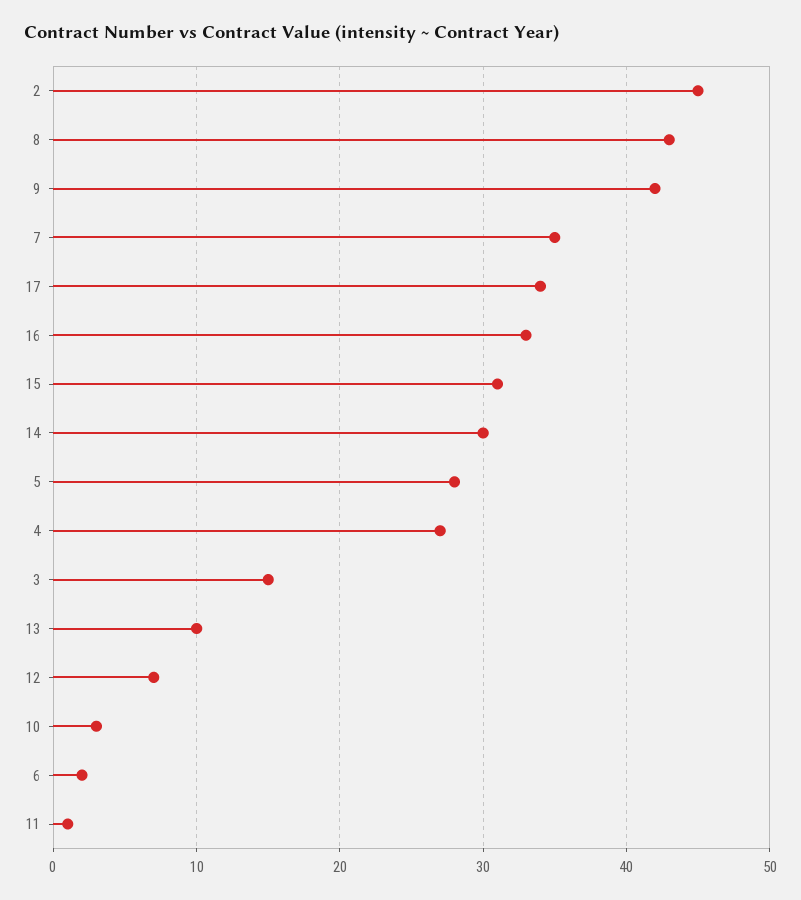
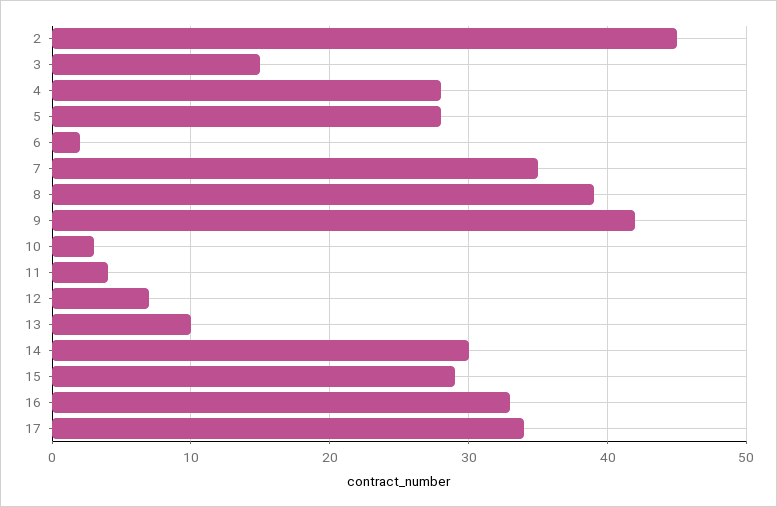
8: 43 -> 39
15: 31 -> 29
4: 27 -> 28
11: 1 -> 4

